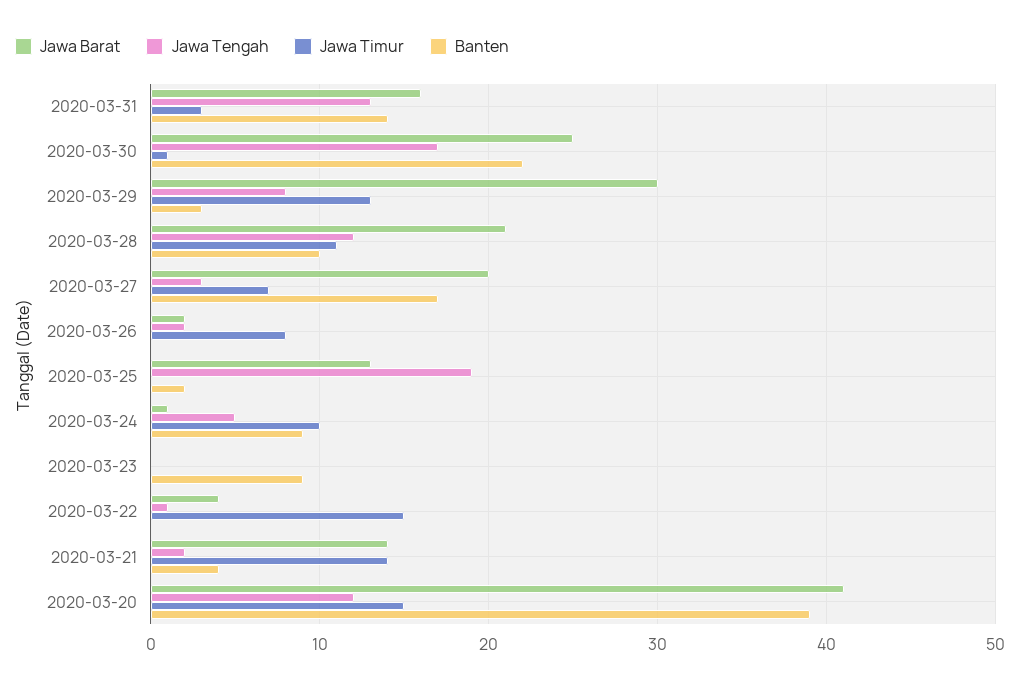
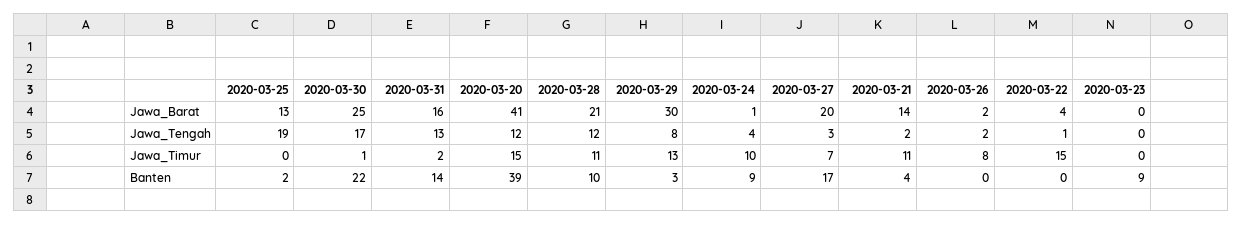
Jawa Timur, 2020-03-31: 3 -> 2
Jawa Tengah, 2020-03-24: 5 -> 4
Jawa Timur, 2020-03-21: 14 -> 11

